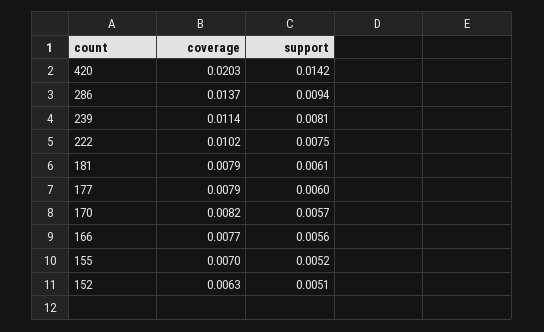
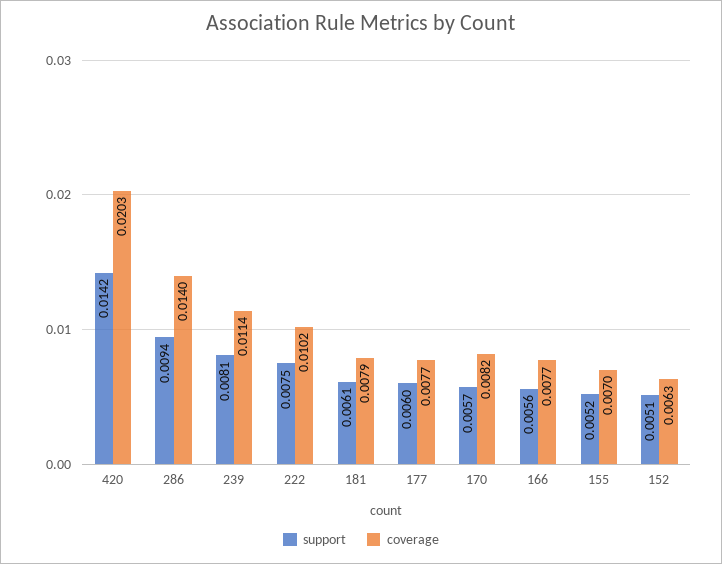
coverage, 286: 0.0137 -> 0.014
coverage, 177: 0.0079 -> 0.0077

